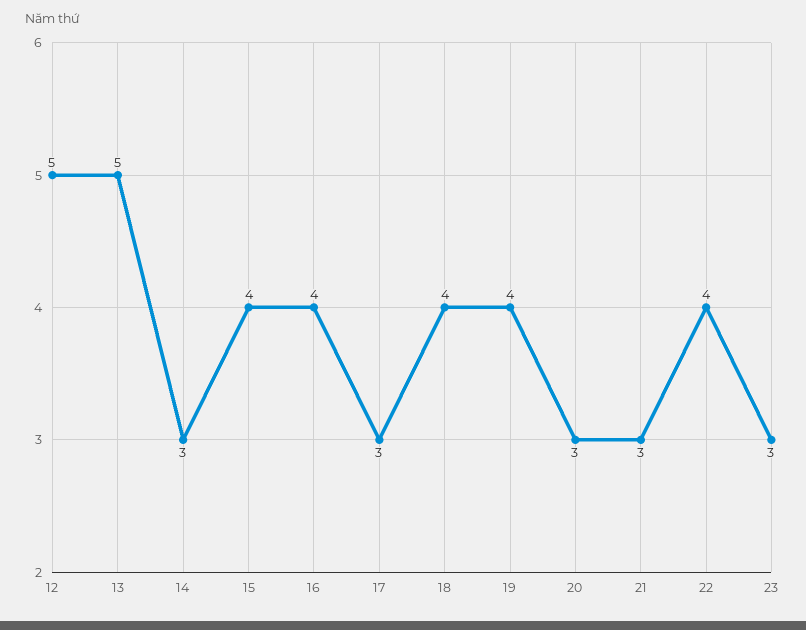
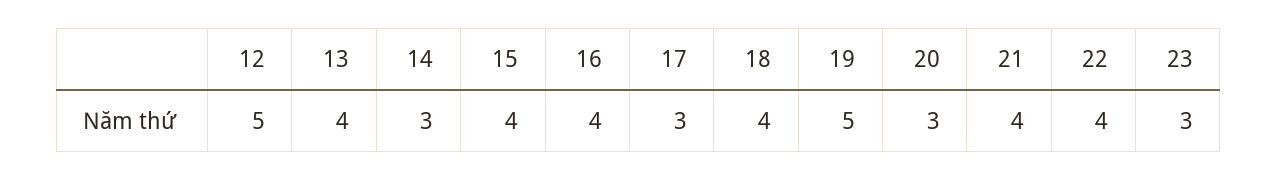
13: 5 -> 4
19: 4 -> 5
21: 3 -> 4

